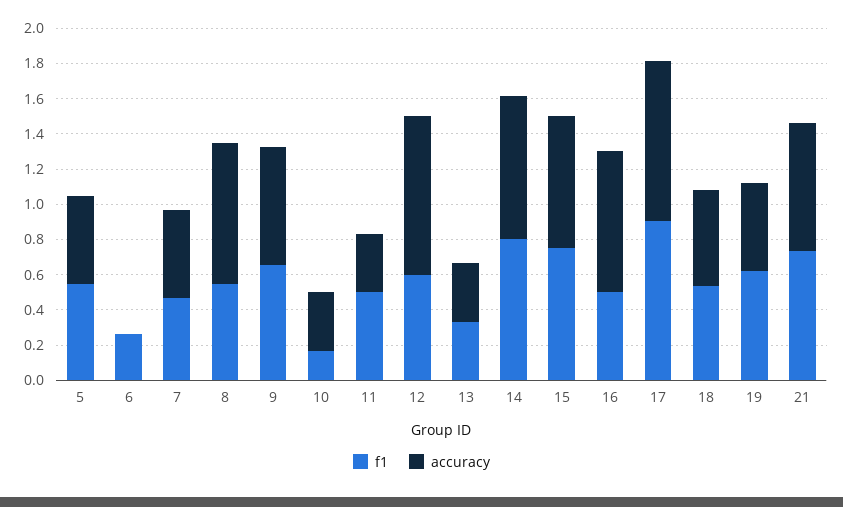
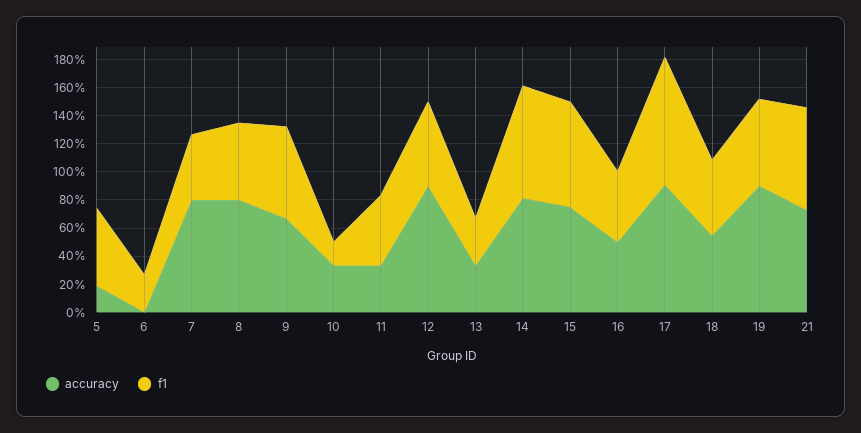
accuracy, 5: 0.5 -> 0.2
accuracy, 7: 0.5 -> 0.8
accuracy, 16: 0.8 -> 0.5
accuracy, 19: 0.5 -> 0.9

